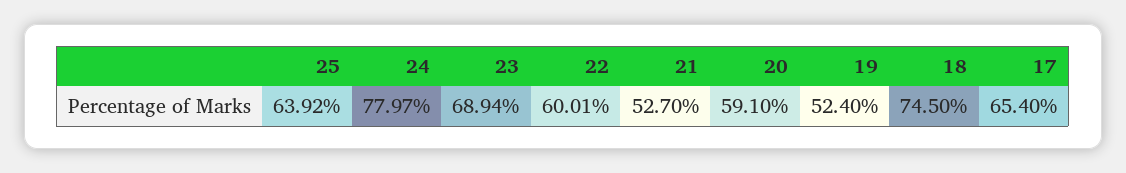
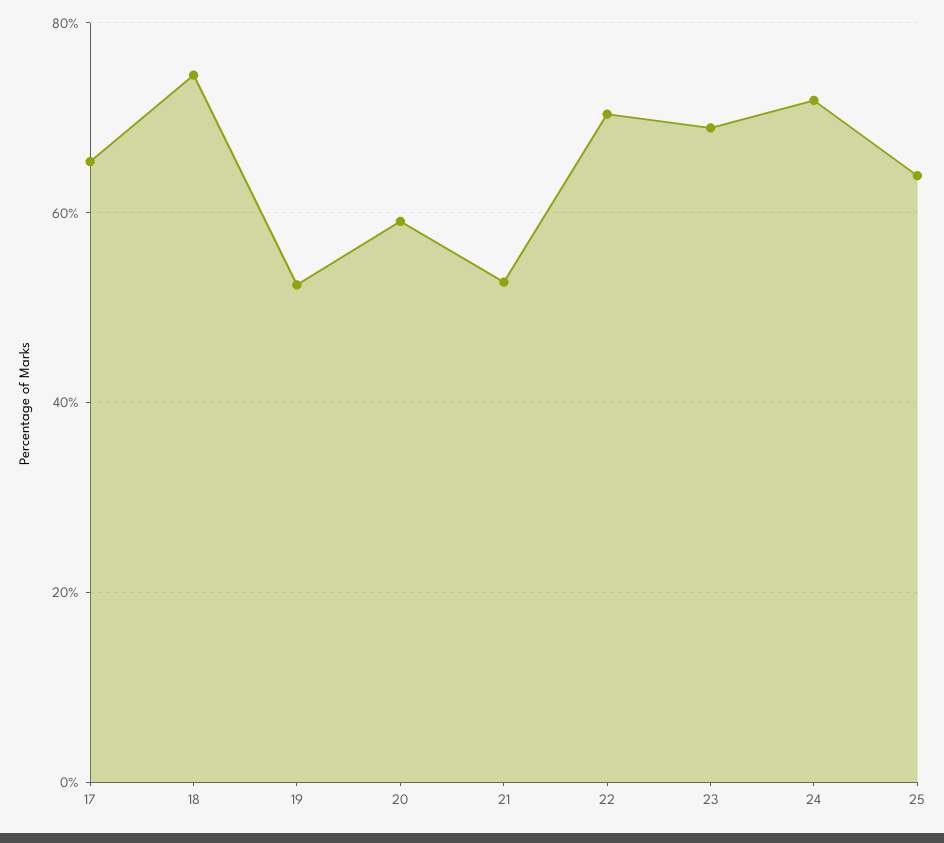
24: 77.97 -> 72
22: 60.01 -> 70

